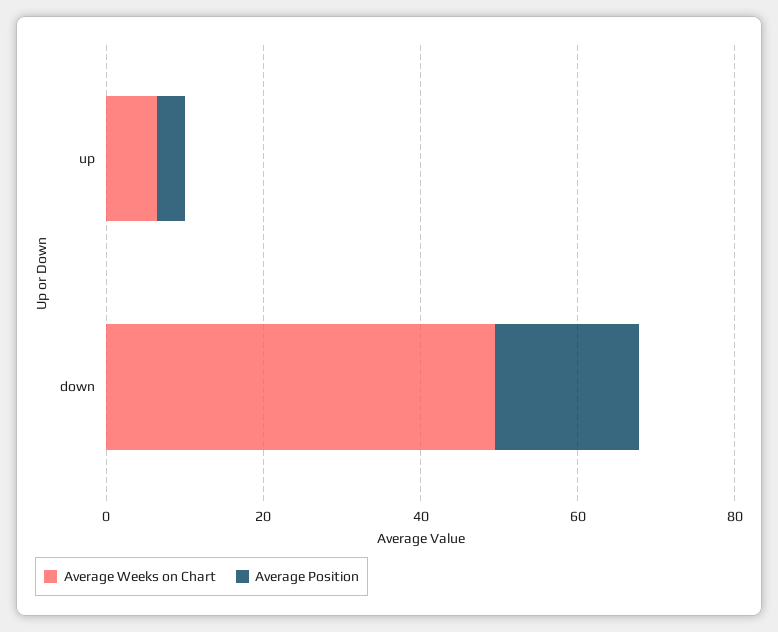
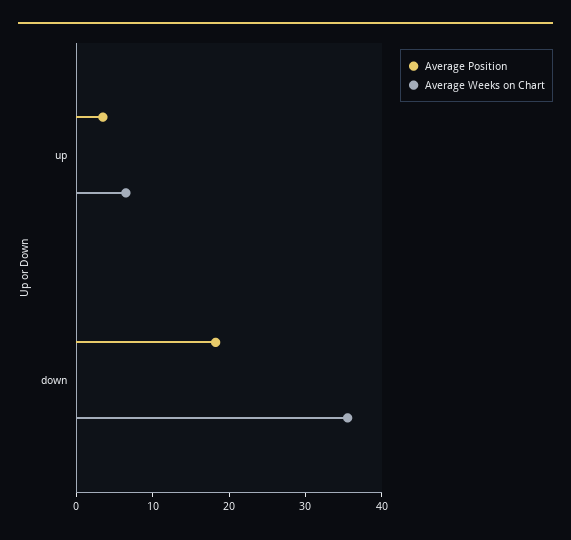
Average Weeks on Chart, down: 50 -> 36

